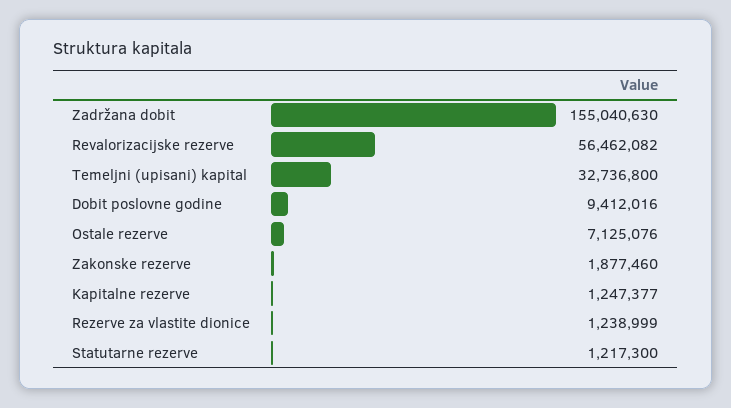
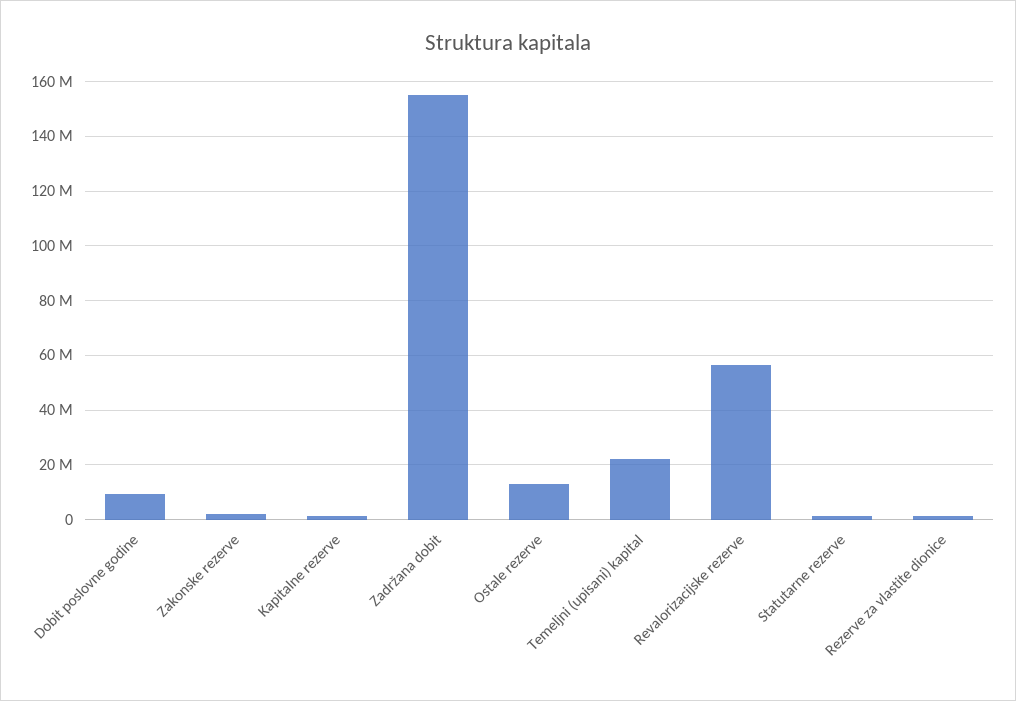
Temeljni (upisani) kapital: 32736800 -> 22500000
Ostale rezerve: 7125076 -> 12500000

